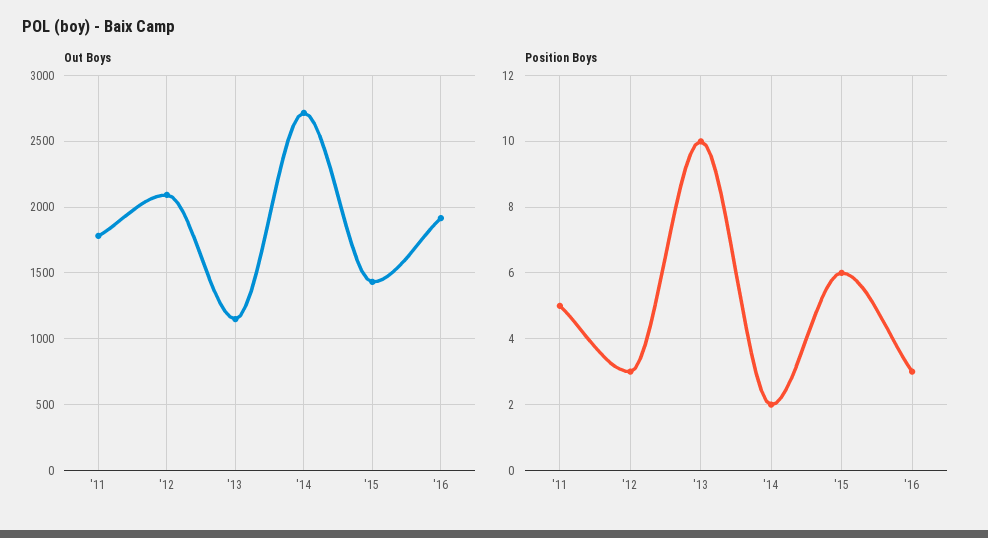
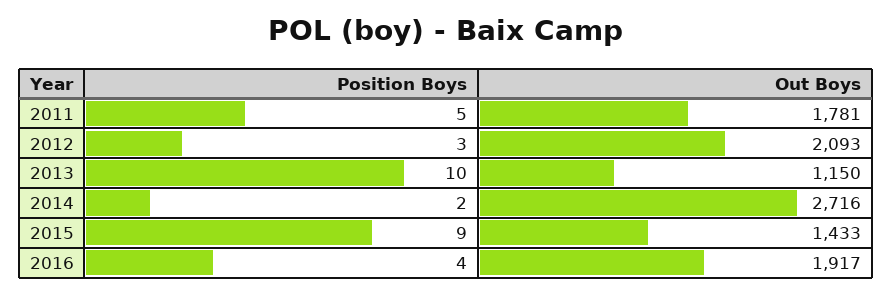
Position Boys, '15: 6 -> 9
Position Boys, '16: 3 -> 4

